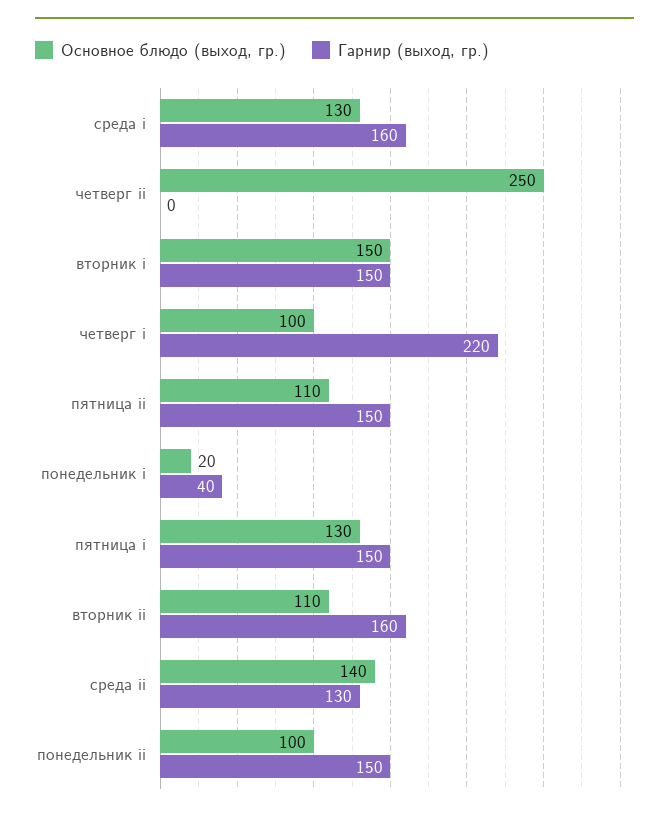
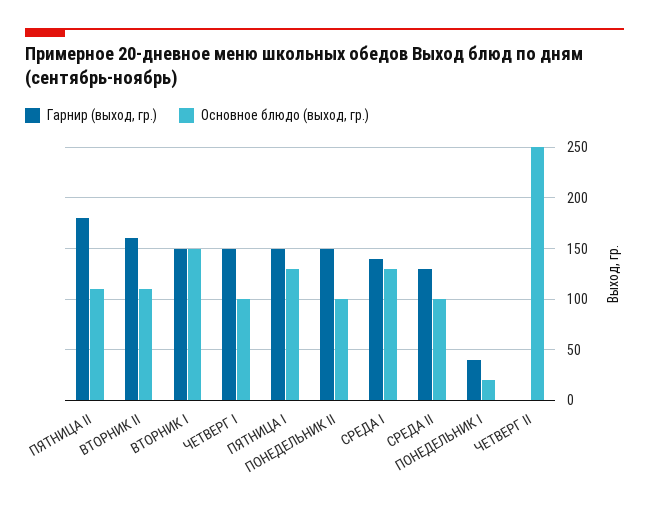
Гарнир (выход, гр.), среда i: 160 -> 140
Гарнир (выход, гр.), четверг i: 220 -> 150
Гарнир (выход, гр.), пятница ii: 150 -> 180
Основное блюдо (выход, гр.), среда ii: 140 -> 100

